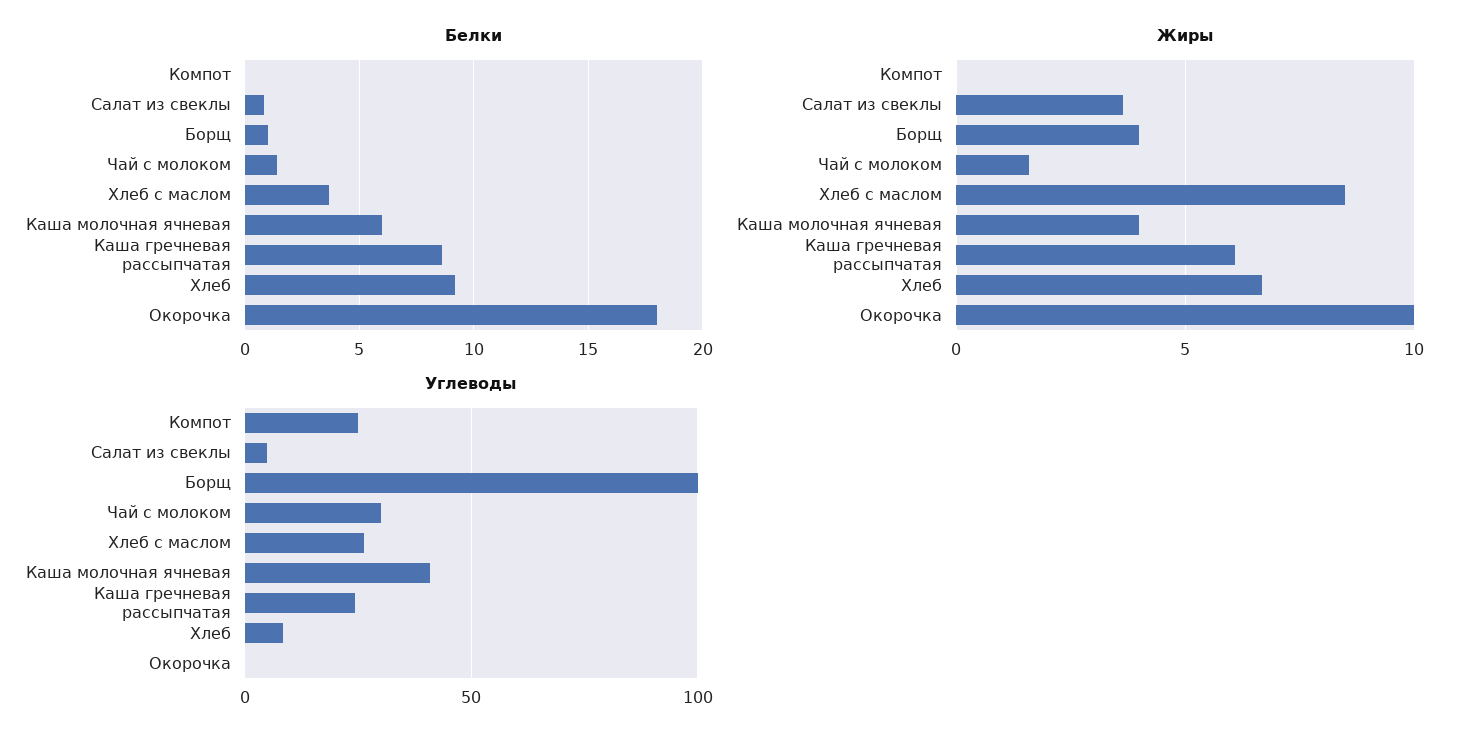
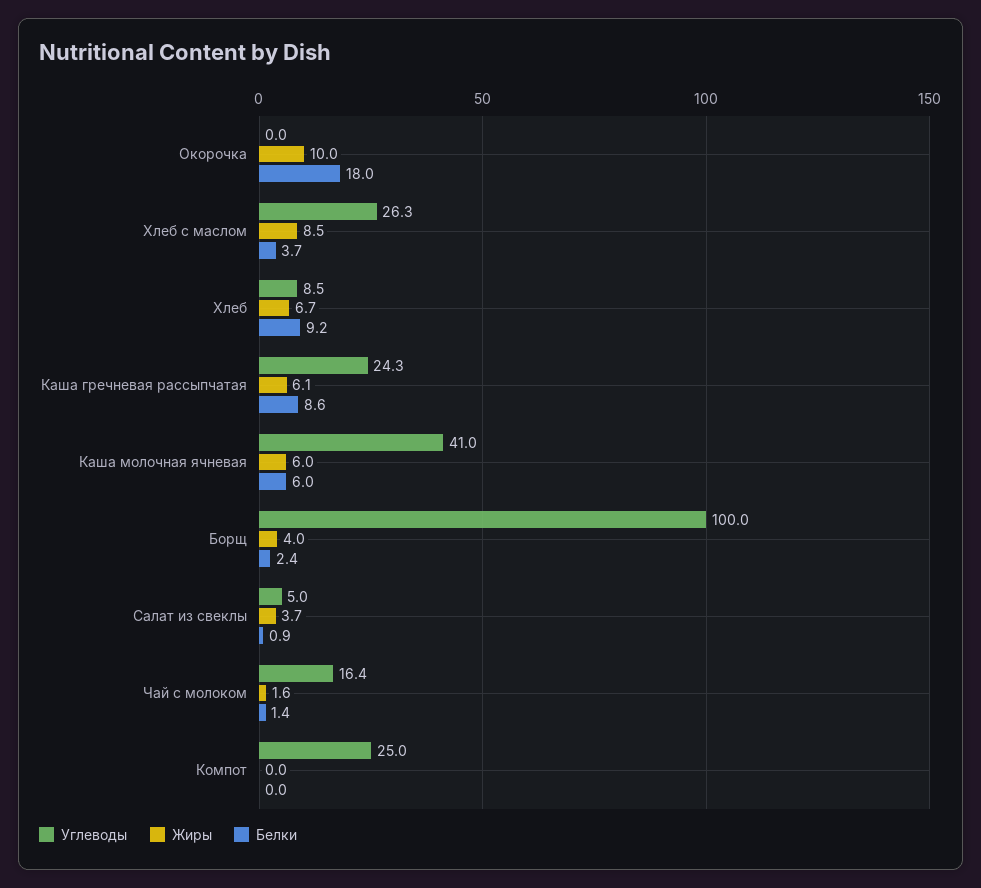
Белки, Борщ: 1 -> 2.4
Жиры, Каша молочная ячневая: 4 -> 6
Углеводы, Чай с молоком: 30 -> 16.4

